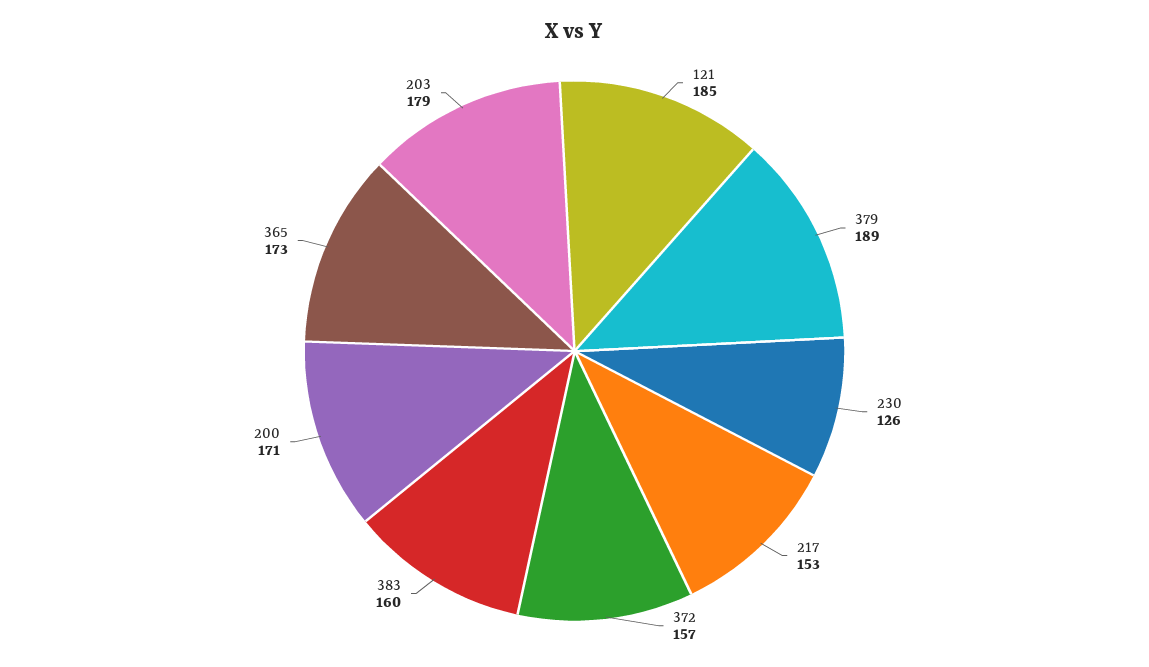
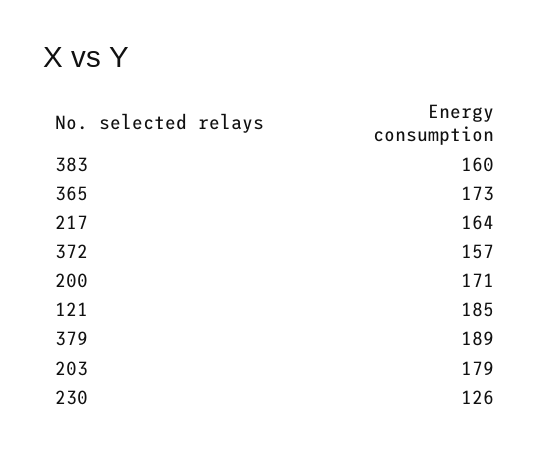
217: 153 -> 164

